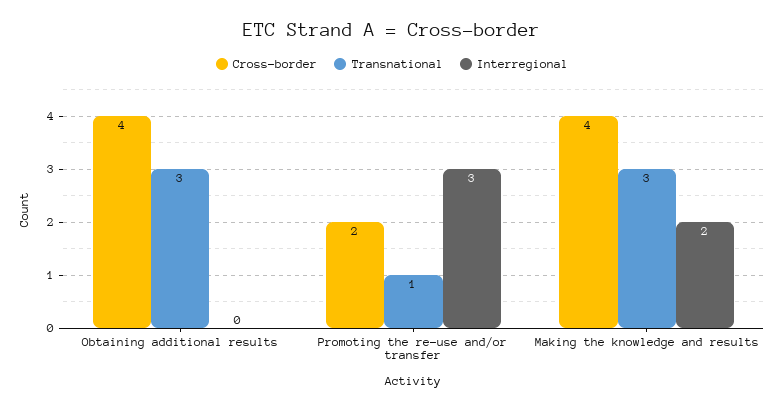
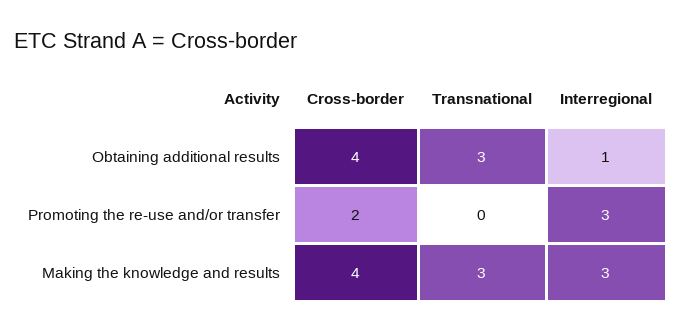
Interregional, Obtaining additional results: 0 -> 1
Transnational, Promoting the re-use and/or transfer: 1 -> 0
Interregional, Making the knowledge and results: 2 -> 3

